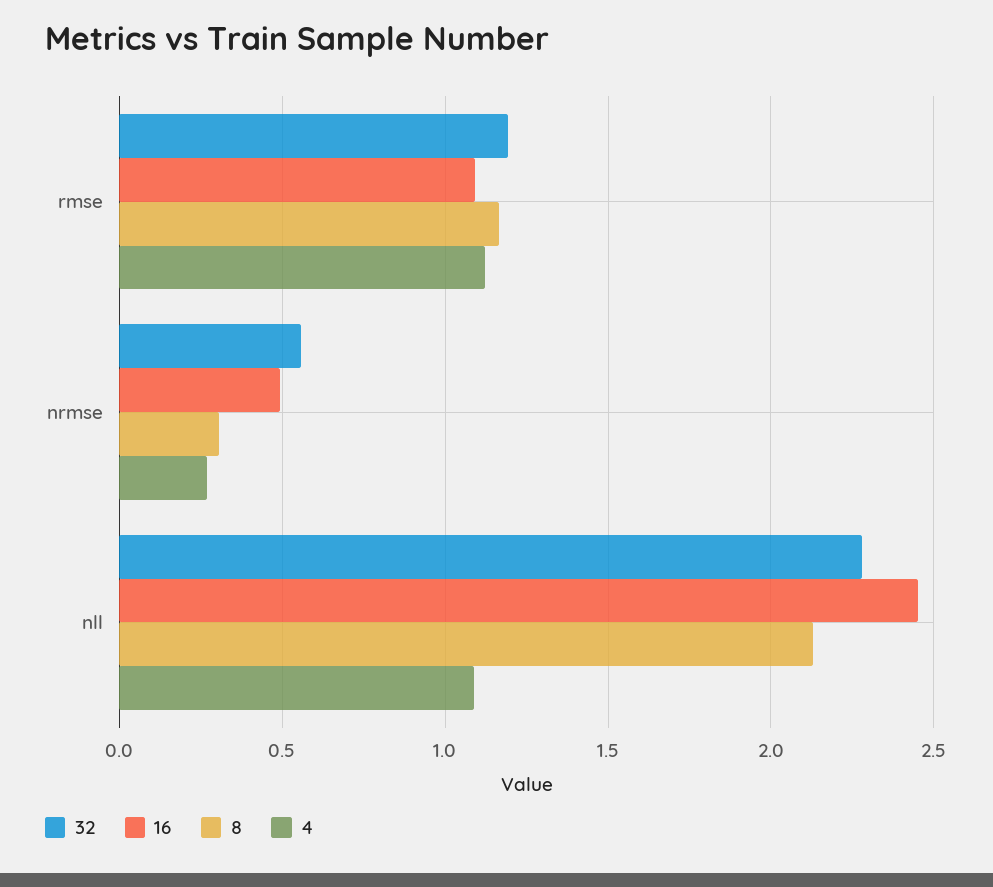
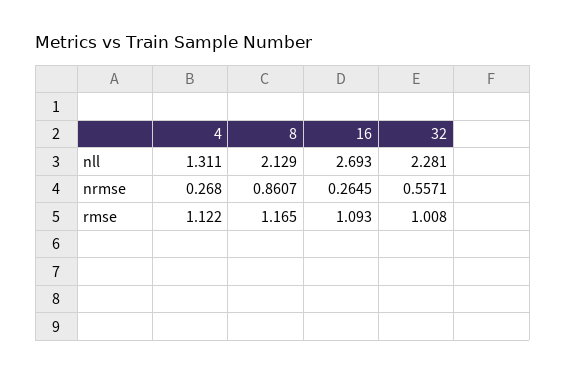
32, rmse: 1.2 -> 1.008
16, nrmse: 0.5 -> 0.2645
8, nrmse: 0.3 -> 0.8607
16, nll: 2.45 -> 2.693
4, nll: 1.1 -> 1.311

